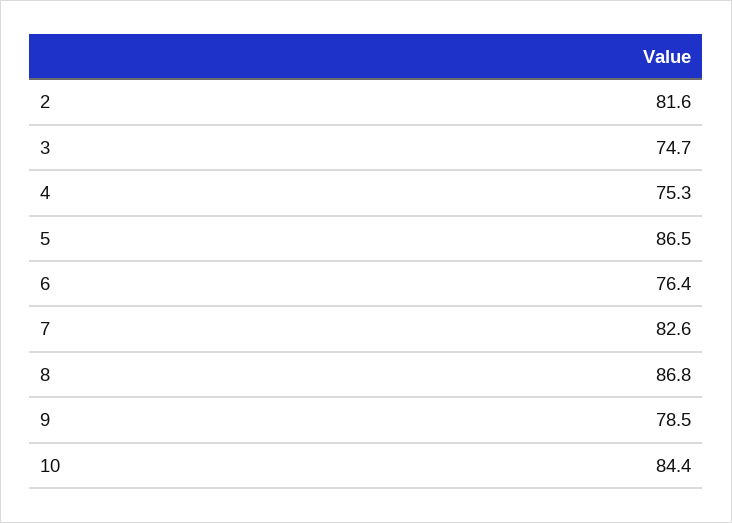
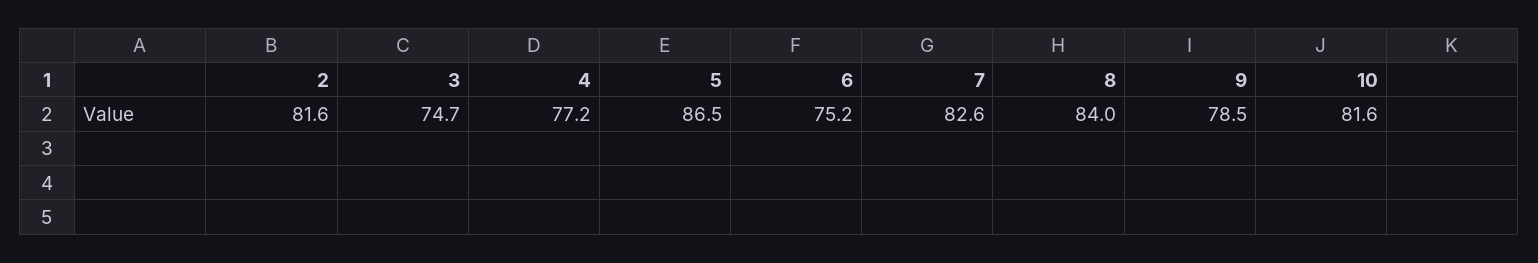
4: 75.3 -> 77.2
6: 76.4 -> 75.2
8: 86.8 -> 84
10: 84.4 -> 81.6

